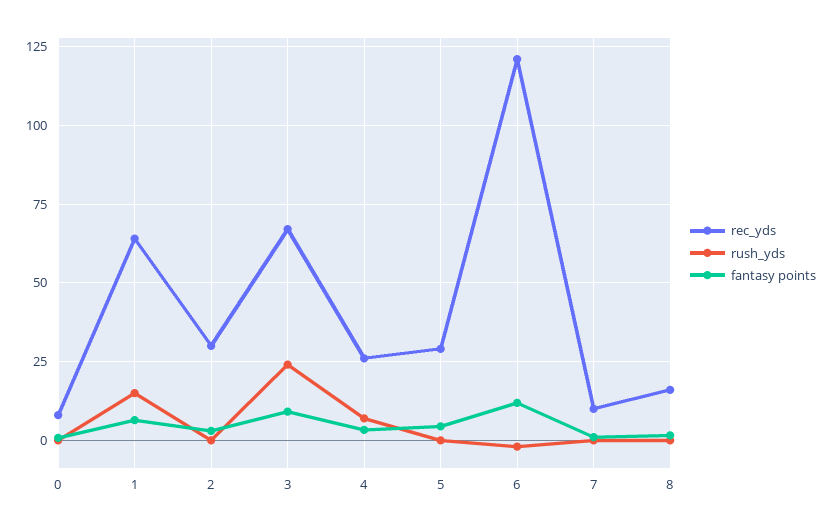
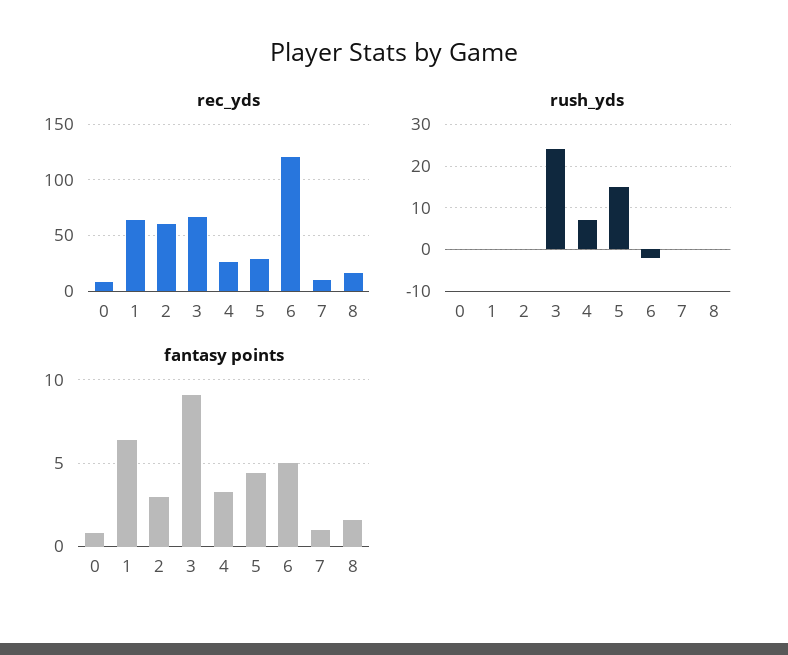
rush_yds, 1: 15 -> 0
rec_yds, 2: 30 -> 60
rush_yds, 5: 0 -> 15
fantasy points, 6: 12.5 -> 5

